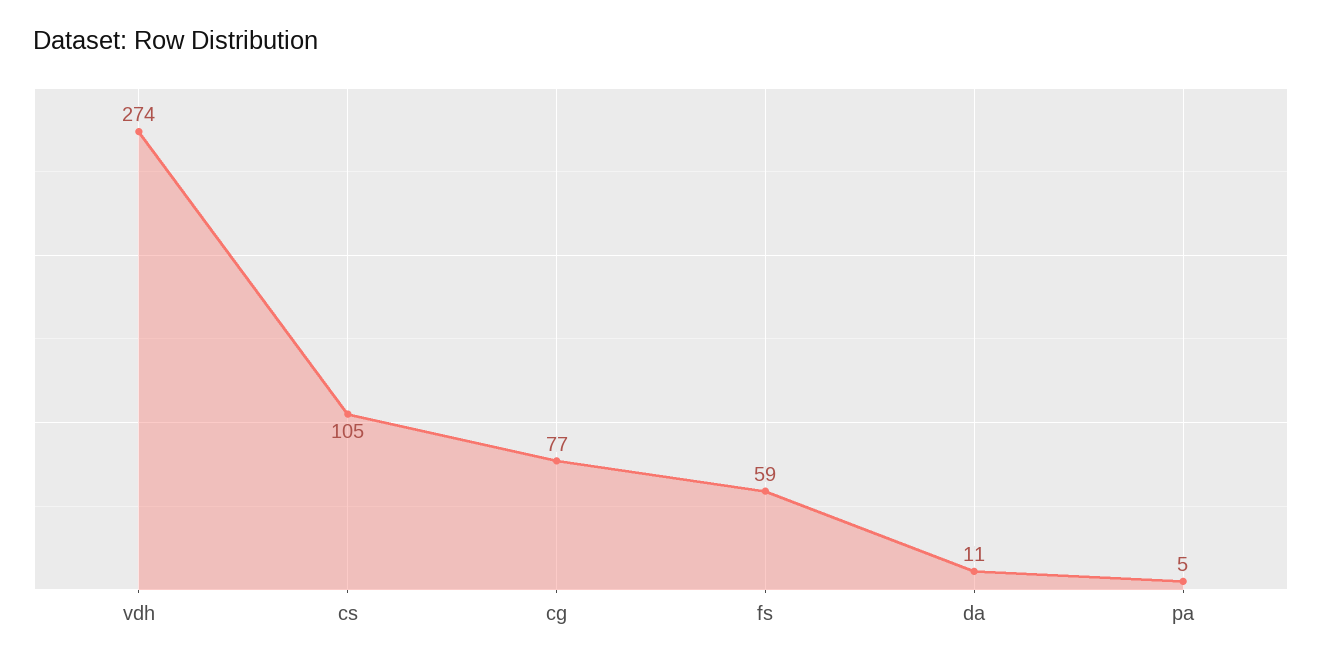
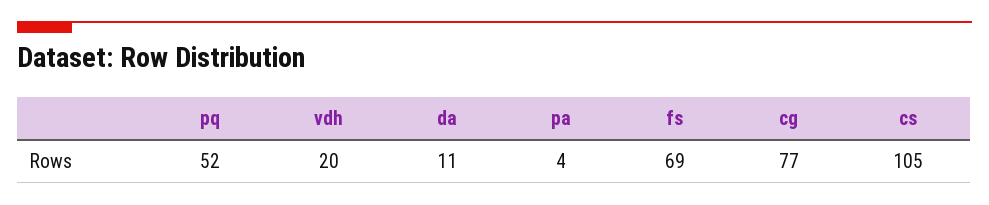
vdh: 274 -> 20
fs: 59 -> 69
pa: 5 -> 4
pq: none -> 52

